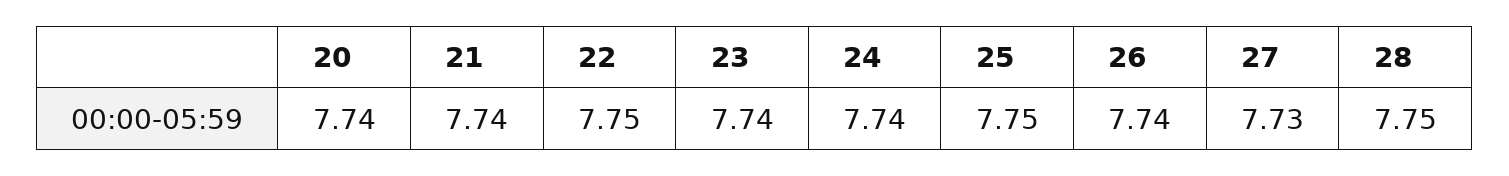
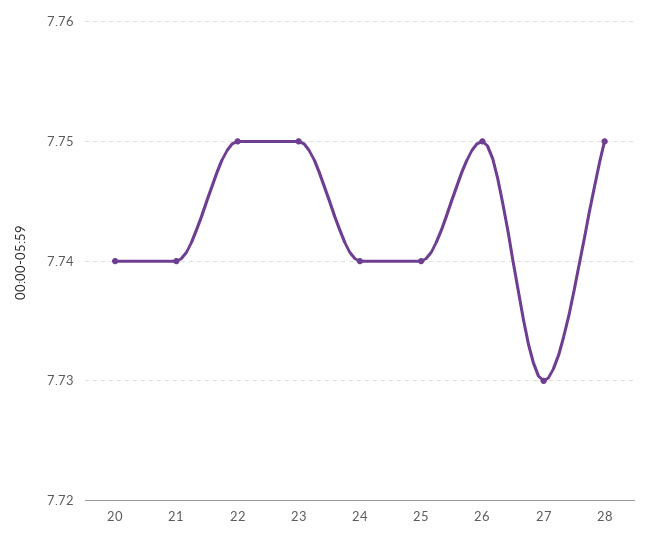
23: 7.74 -> 7.75
25: 7.75 -> 7.74
26: 7.74 -> 7.75

